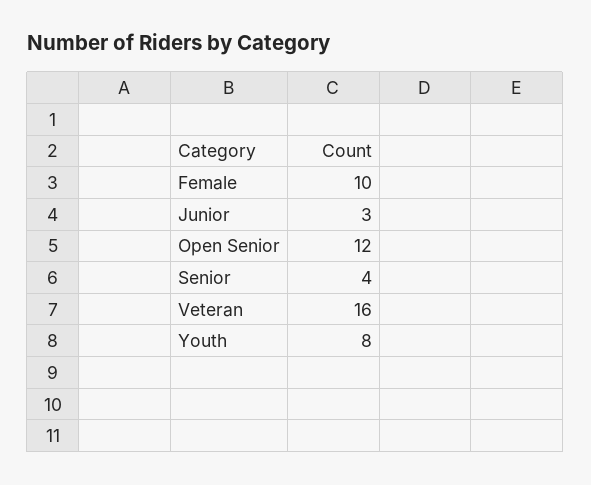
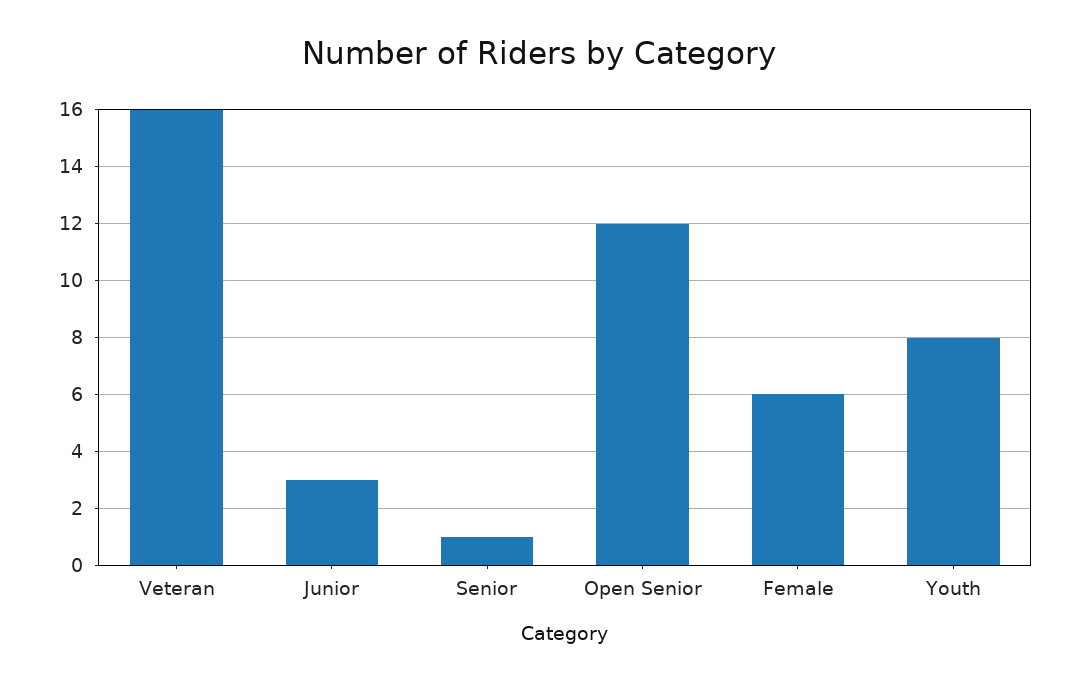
Female: 10 -> 6
Senior: 4 -> 1

